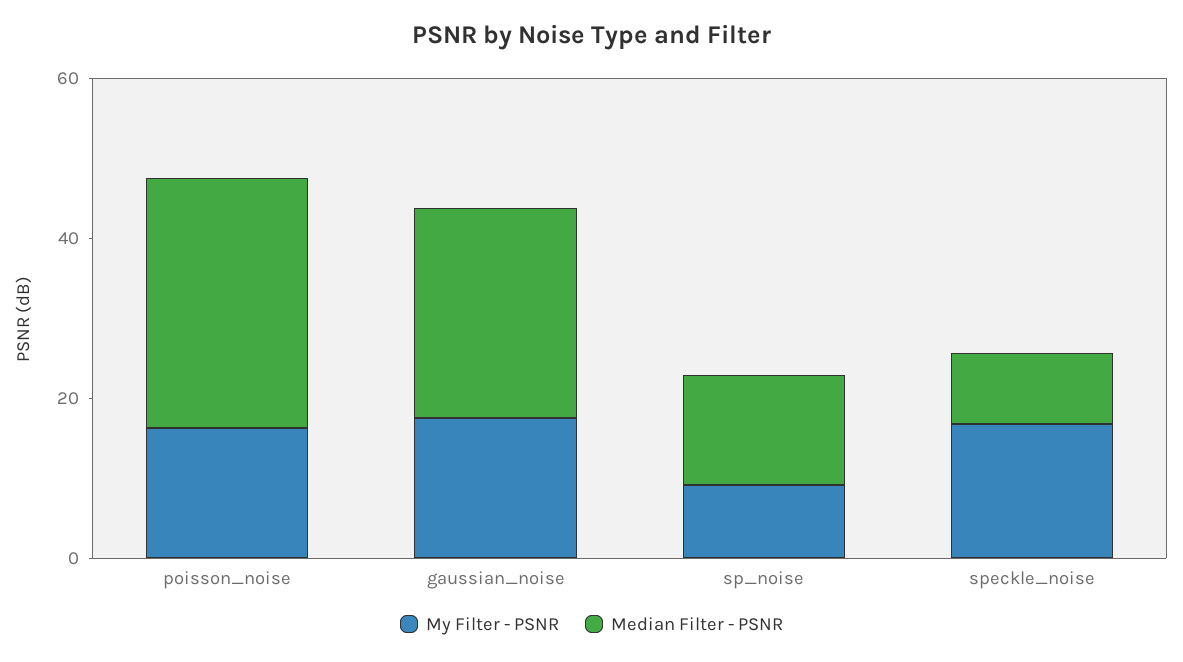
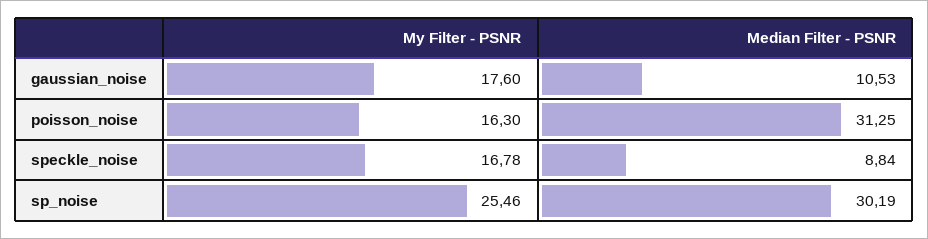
Median Filter - PSNR, gaussian_noise: 25 -> 10.53
My Filter - PSNR, sp_noise: 10 -> 25.46
Median Filter - PSNR, sp_noise: 15 -> 30.19

